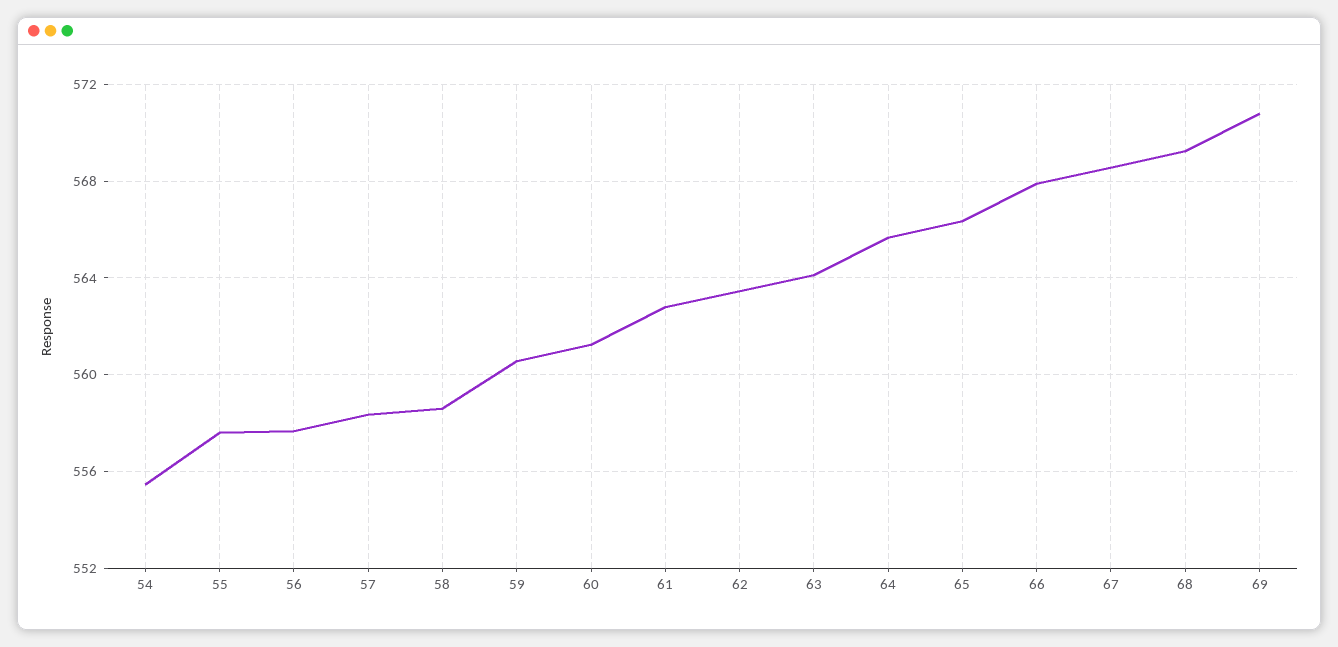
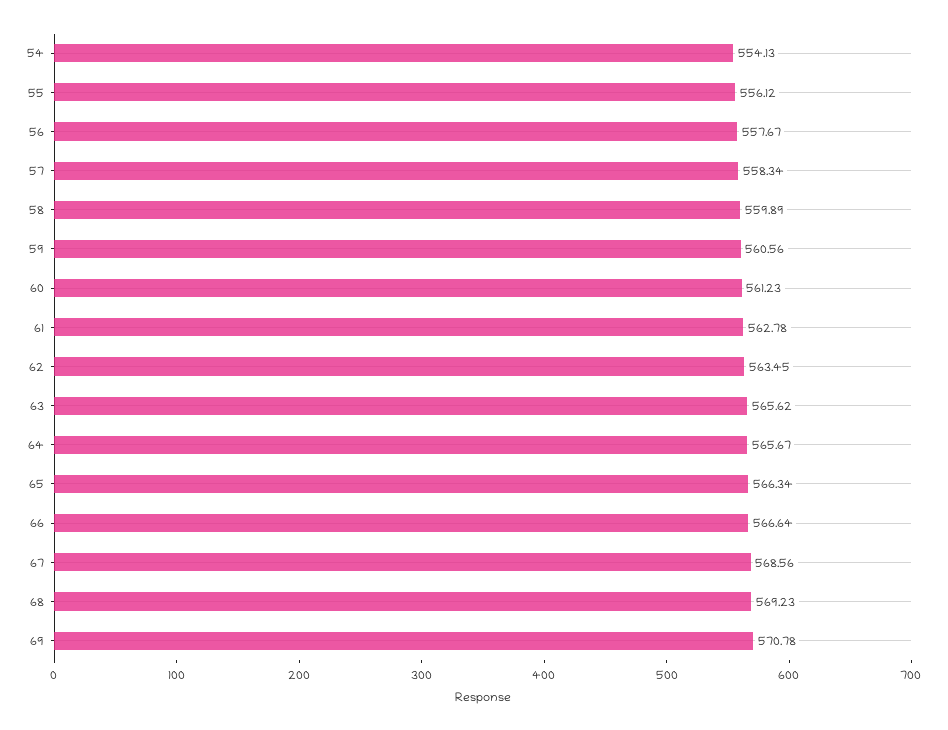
54: 555.5 -> 554.13
55: 557.5 -> 556.12
58: 558.5 -> 559.89
63: 564 -> 565.62
66: 568 -> 566.64

